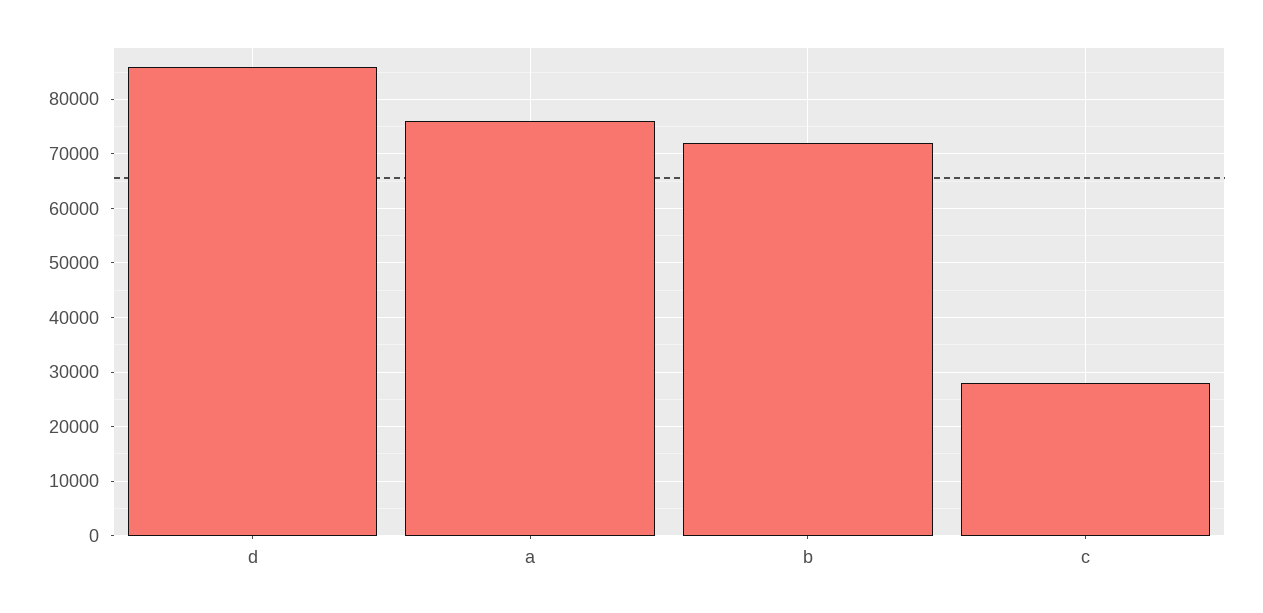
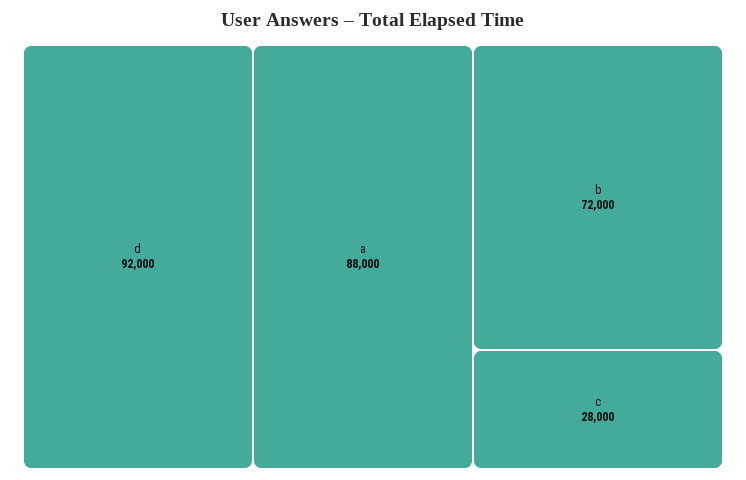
d: 86000 -> 92000
a: 76000 -> 88000

